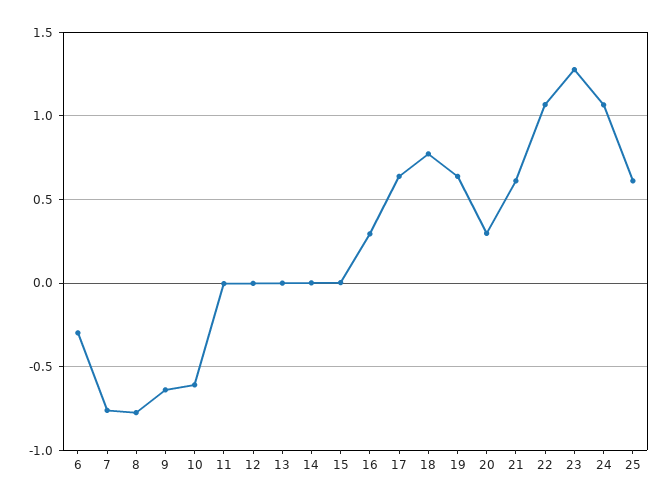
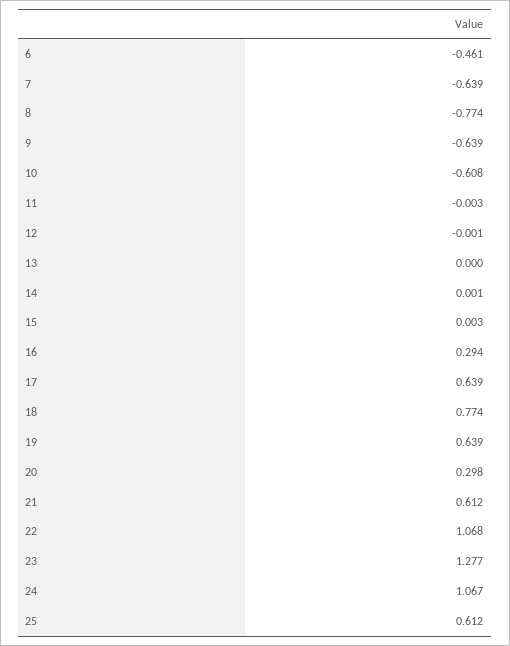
6: -0.3 -> -0.461
7: -0.75 -> -0.639

